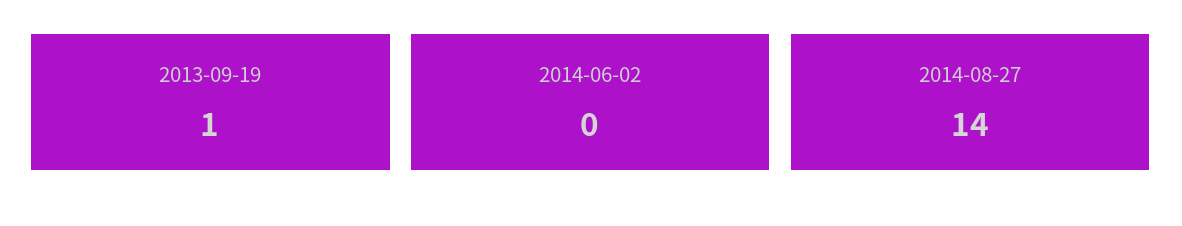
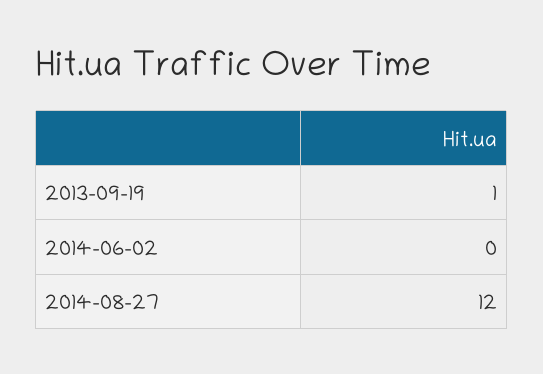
2014-08-27: 14 -> 12

